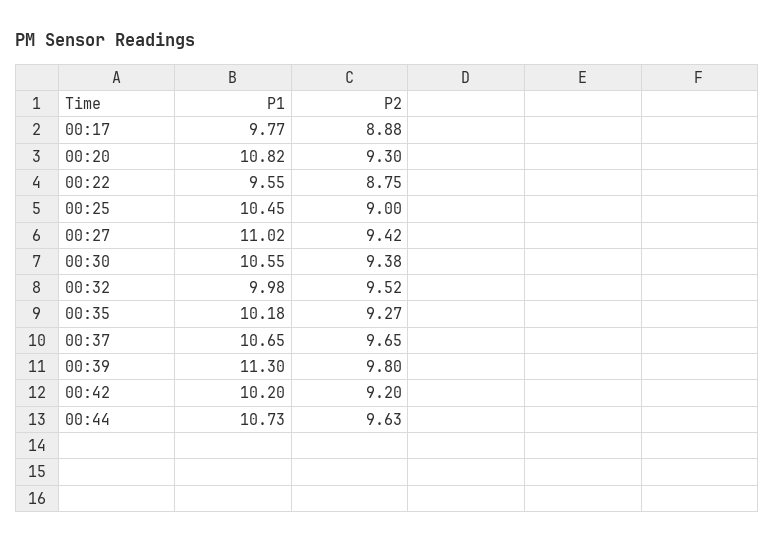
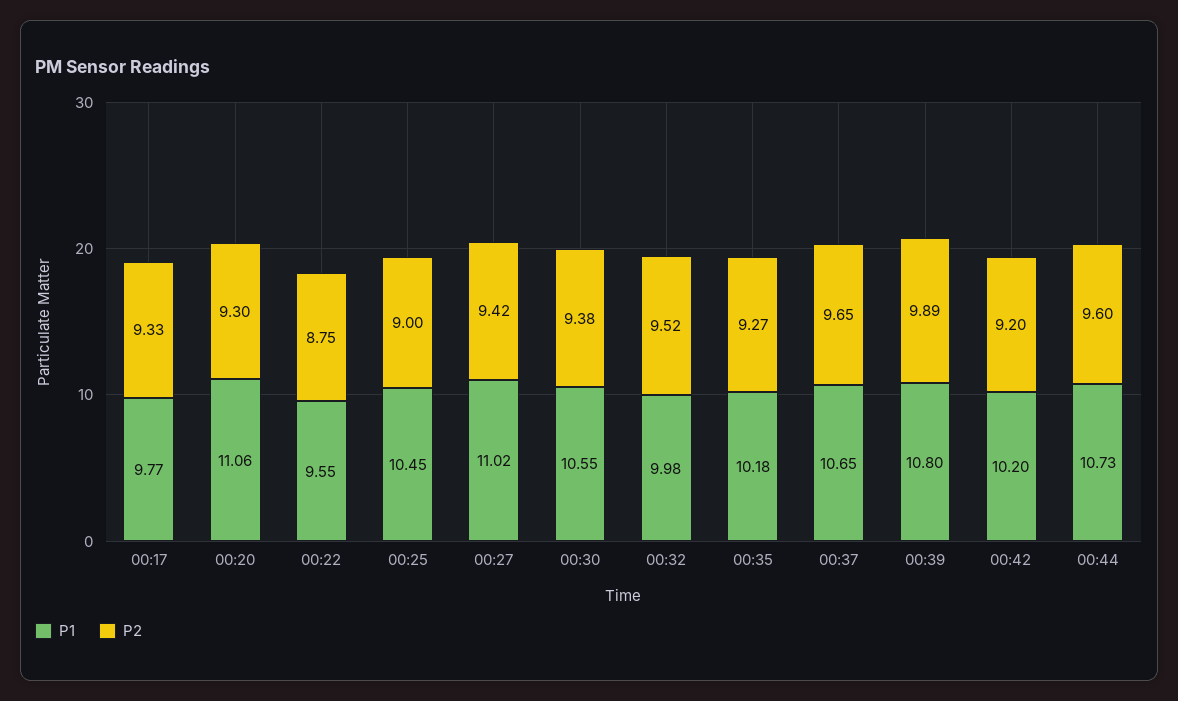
P2, 00:17: 8.88 -> 9.33
P1, 00:20: 10.82 -> 11.06
P1, 00:39: 11.3 -> 10.8
P2, 00:39: 9.8 -> 9.89
P2, 00:44: 9.63 -> 9.6

